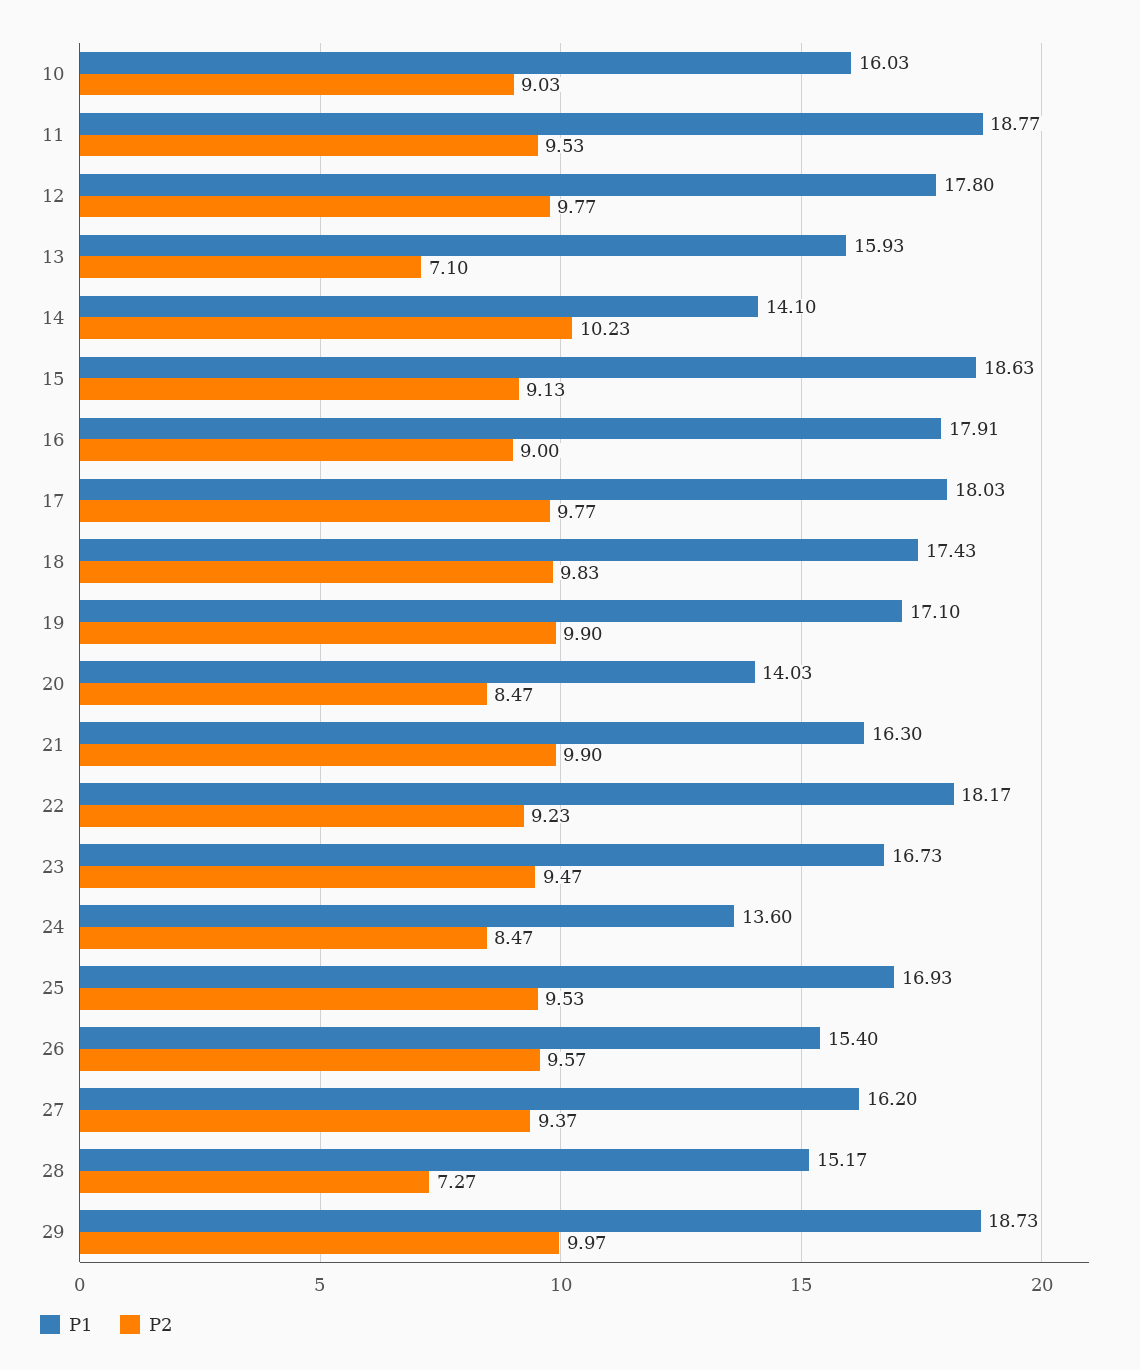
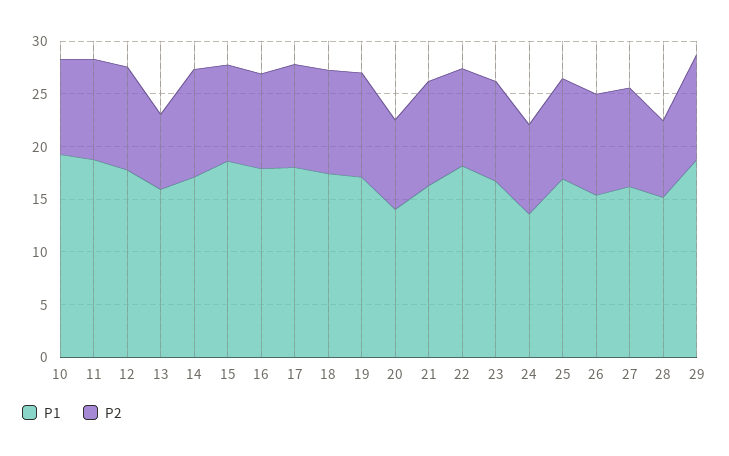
P1, 10: 16.03 -> 19
P1, 14: 14.1 -> 17

